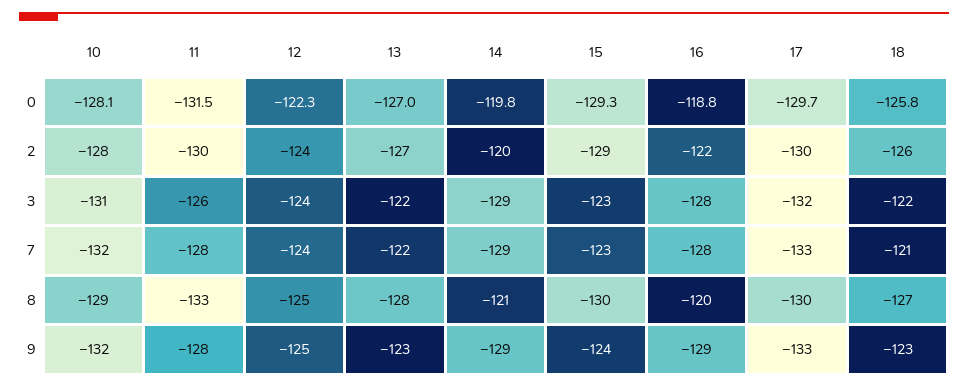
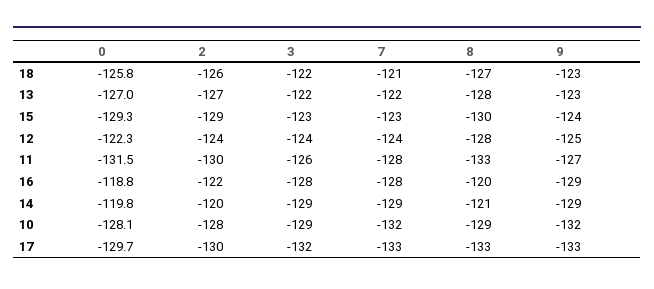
10, 3: -131 -> -129
12, 8: -125 -> -128
17, 8: -130 -> -133
11, 9: -128 -> -127

